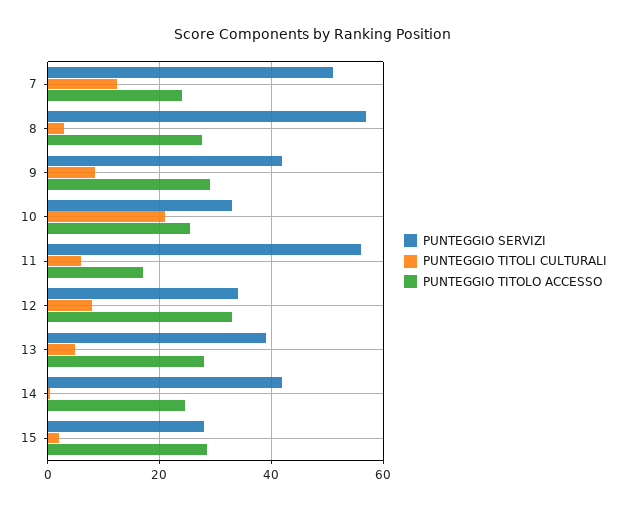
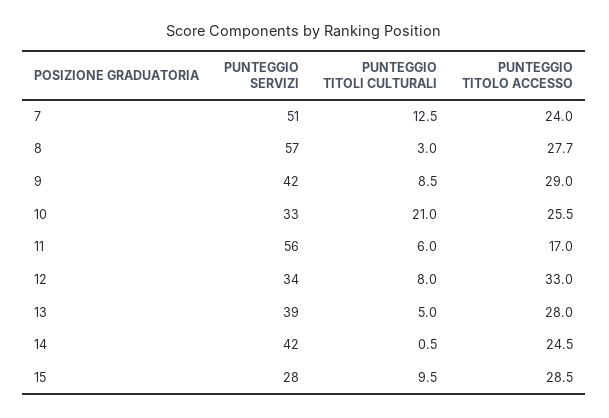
PUNTEGGIO TITOLI CULTURALI, 15: 2 -> 9.5

